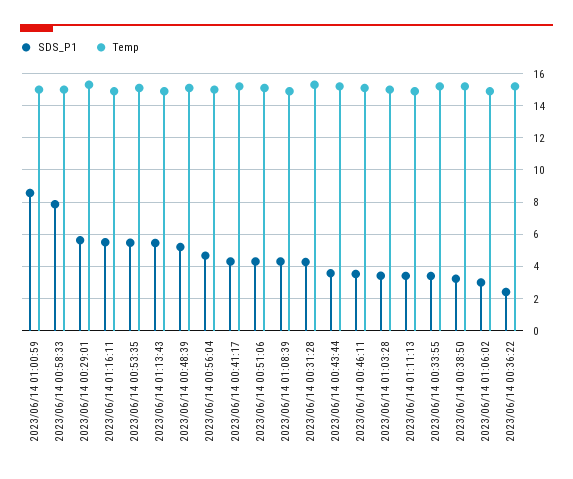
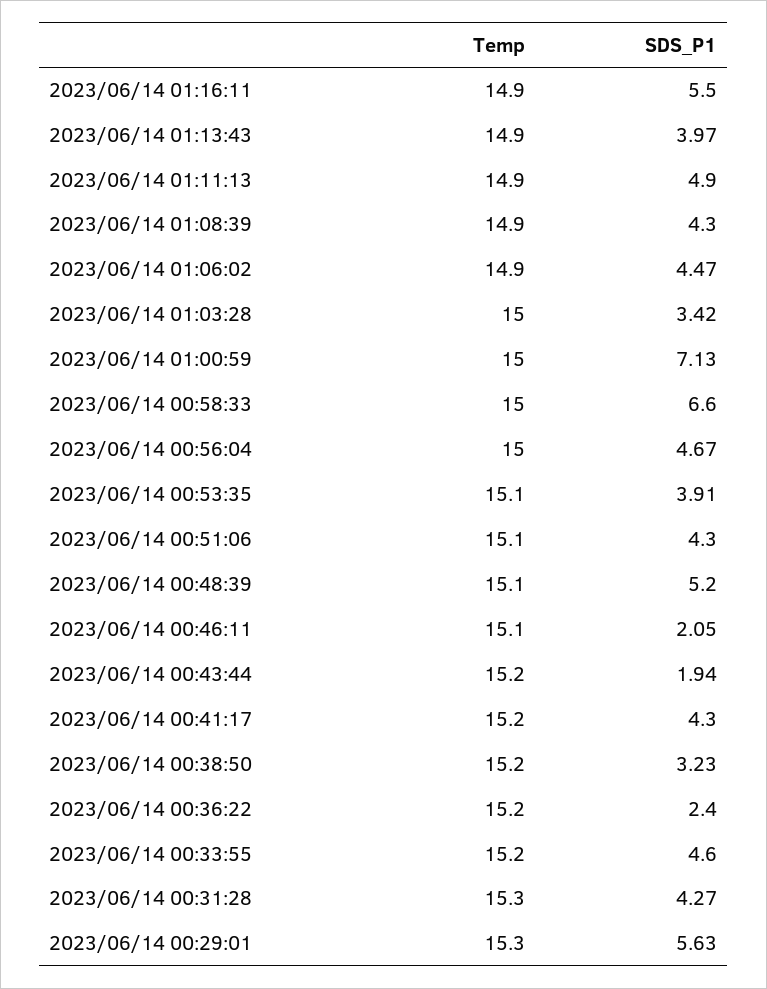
SDS_P1, 2023/06/14 01:00:59: 8.5 -> 7.13
SDS_P1, 2023/06/14 00:58:33: 8 -> 6.6
SDS_P1, 2023/06/14 00:53:35: 5.5 -> 3.91
SDS_P1, 2023/06/14 01:13:43: 5.5 -> 3.97
SDS_P1, 2023/06/14 00:43:44: 3.5 -> 1.94
SDS_P1, 2023/06/14 00:46:11: 3.5 -> 2.05
SDS_P1, 2023/06/14 01:11:13: 3.5 -> 4.9
SDS_P1, 2023/06/14 00:33:55: 3.5 -> 4.6
SDS_P1, 2023/06/14 01:06:02: 3 -> 4.47

